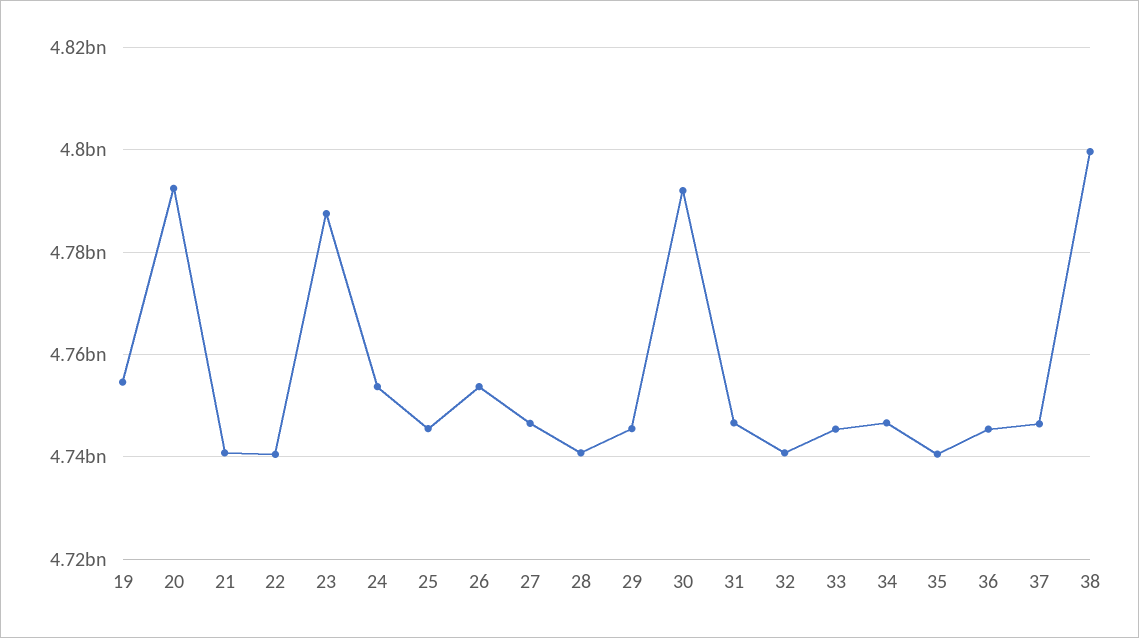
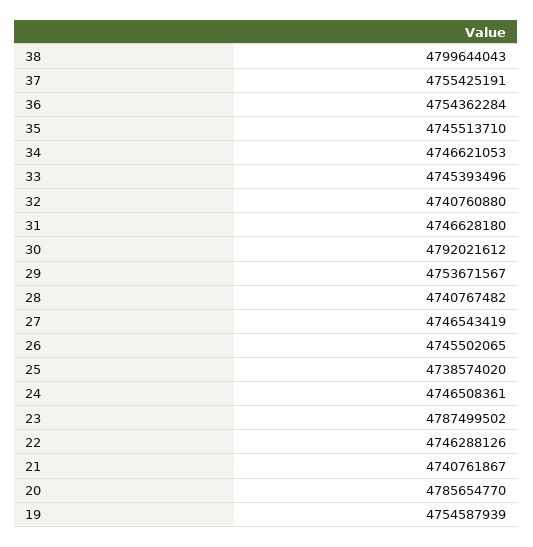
20: 4792000000 -> 4785654770
22: 4740000000 -> 4746288126
24: 4754000000 -> 4746508361
25: 4746000000 -> 4738574020
26: 4754000000 -> 4745502065
29: 4746000000 -> 4753671567
35: 4740000000 -> 4745513710
36: 4746000000 -> 4754362284
37: 4746000000 -> 4755425191

